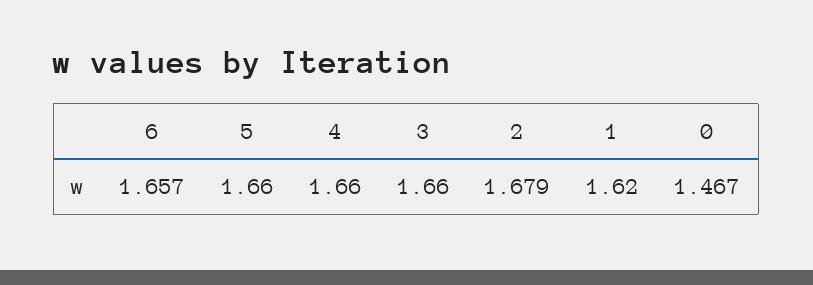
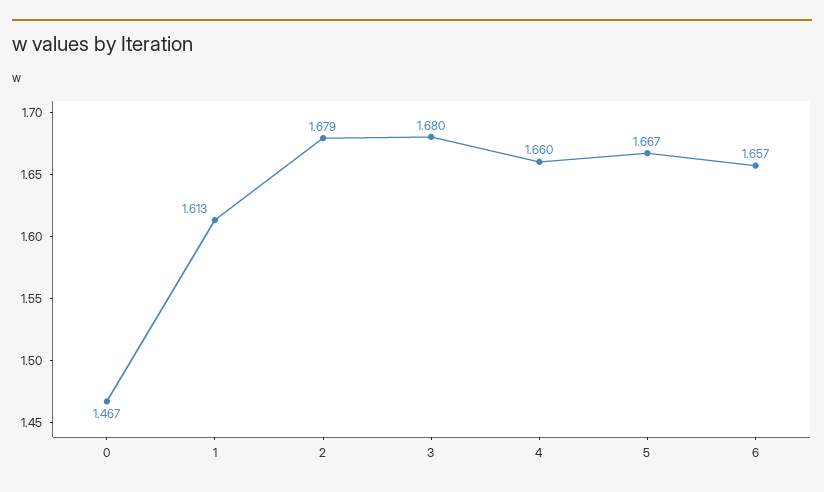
5: 1.66 -> 1.667
3: 1.66 -> 1.68
1: 1.62 -> 1.613

